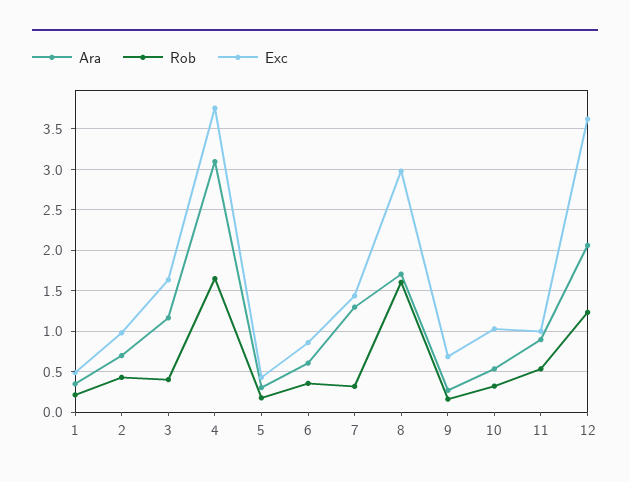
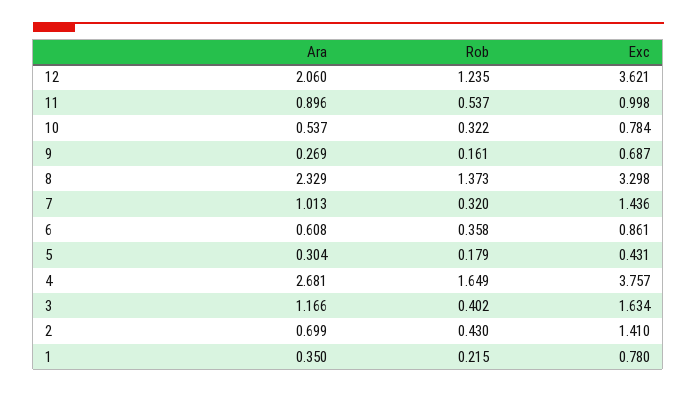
Exc, 1: 0.5 -> 0.78
Exc, 2: 1 -> 1.41
Ara, 4: 3.1 -> 2.681
Ara, 7: 1.3 -> 1.013
Ara, 8: 1.7 -> 2.329
Rob, 8: 1.6 -> 1.373
Exc, 8: 3 -> 3.298
Exc, 10: 1 -> 0.784

